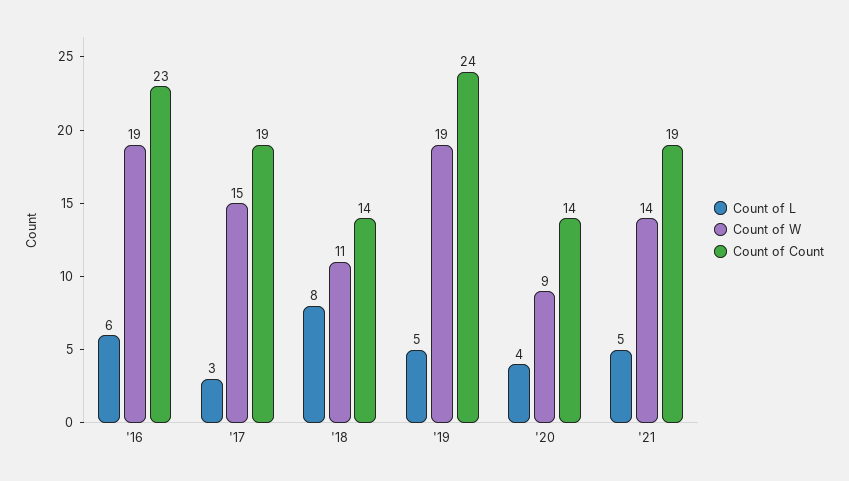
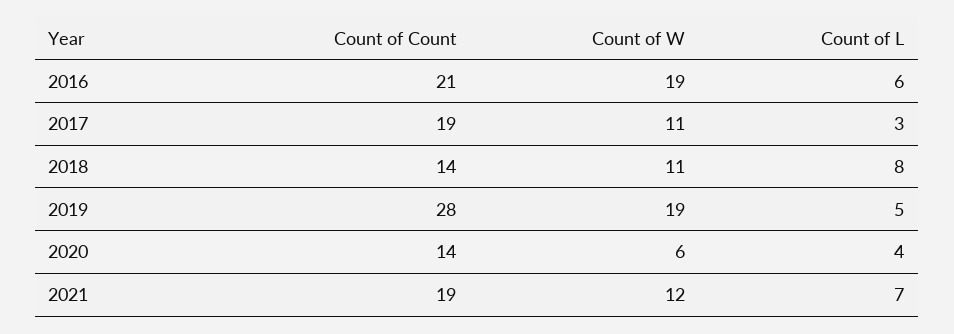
Count of Count, '16: 23 -> 21
Count of W, '17: 15 -> 11
Count of Count, '19: 24 -> 28
Count of W, '20: 9 -> 6
Count of L, '21: 5 -> 7
Count of W, '21: 14 -> 12

